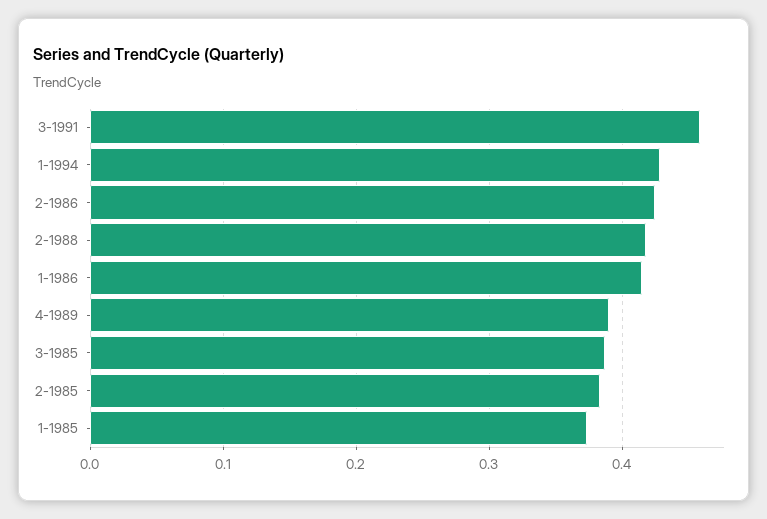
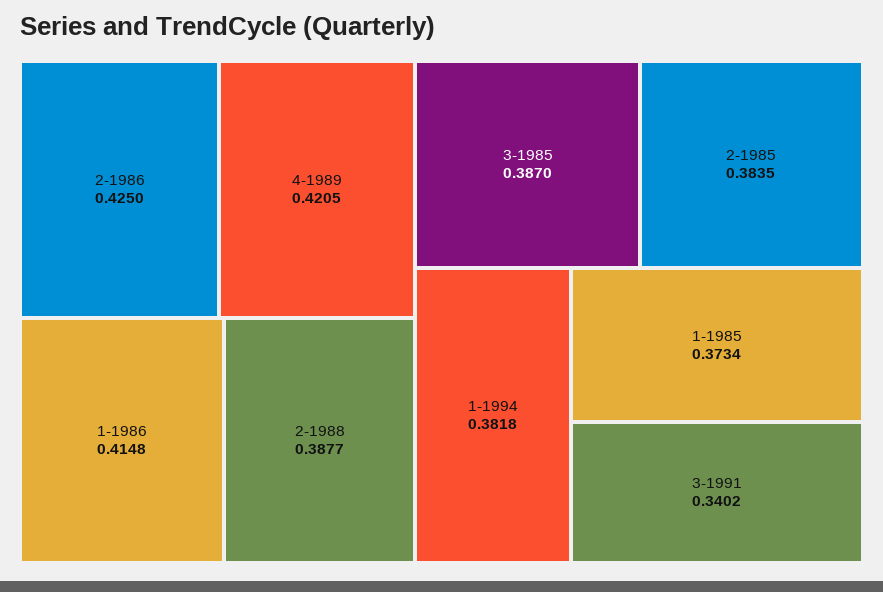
3-1991: 0.46 -> 0.3402
1-1994: 0.43 -> 0.3818
2-1988: 0.42 -> 0.3877
4-1989: 0.39 -> 0.4205

